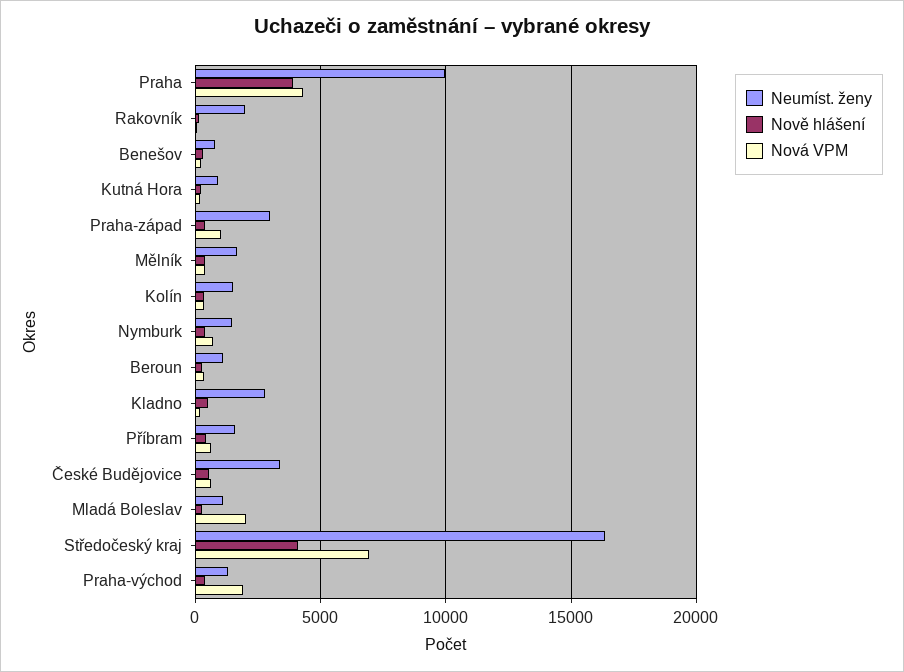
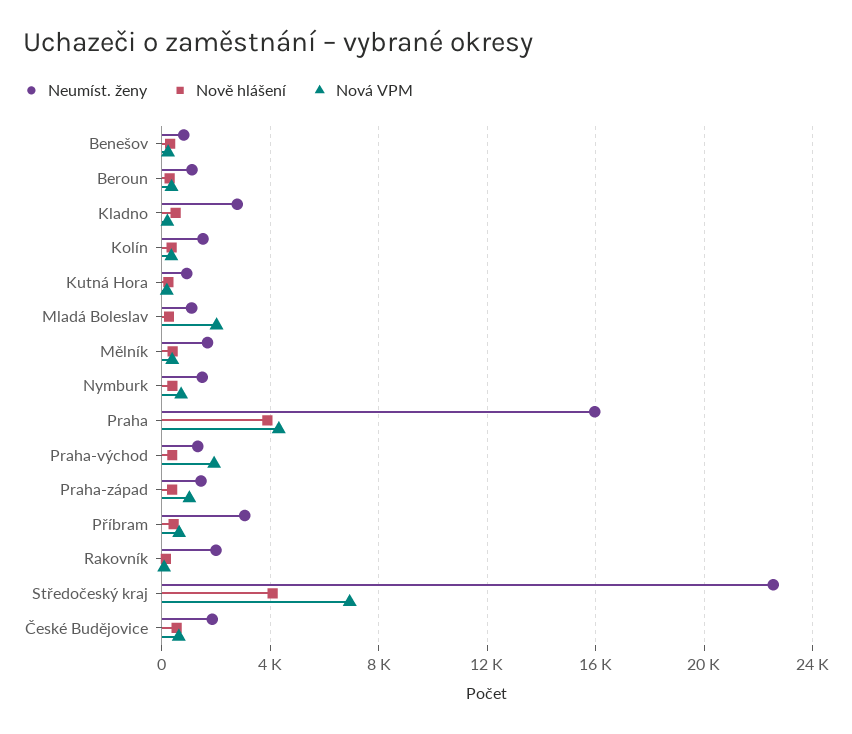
Neumíst. ženy, Praha: 10000 -> 16000
Neumíst. ženy, Praha-západ: 3000 -> 1500
Neumíst. ženy, Příbram: 1500 -> 3000
Neumíst. ženy, České Budějovice: 3500 -> 2000
Neumíst. ženy, Středočeský kraj: 16500 -> 22500

